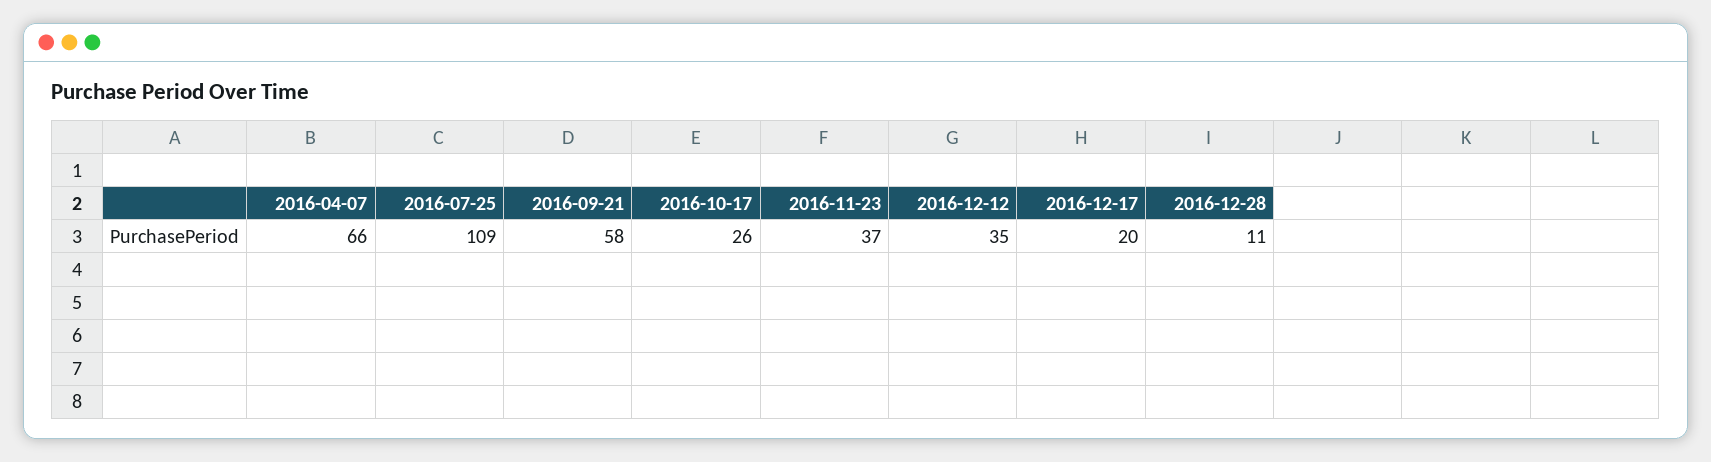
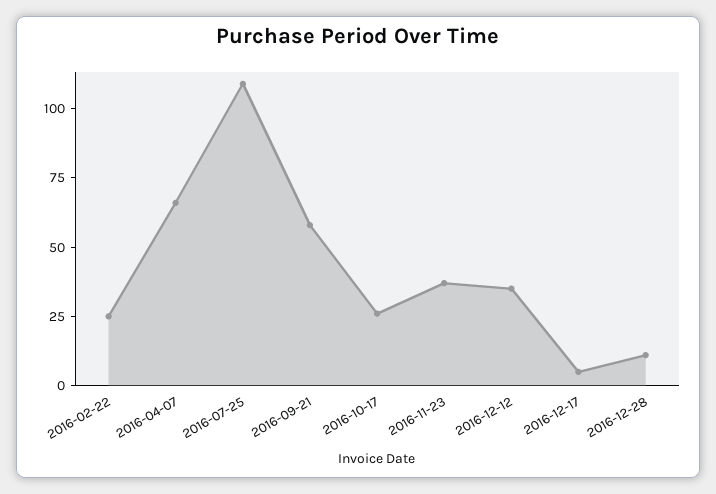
2016-12-17: 20 -> 5
2016-02-22: none -> 25

